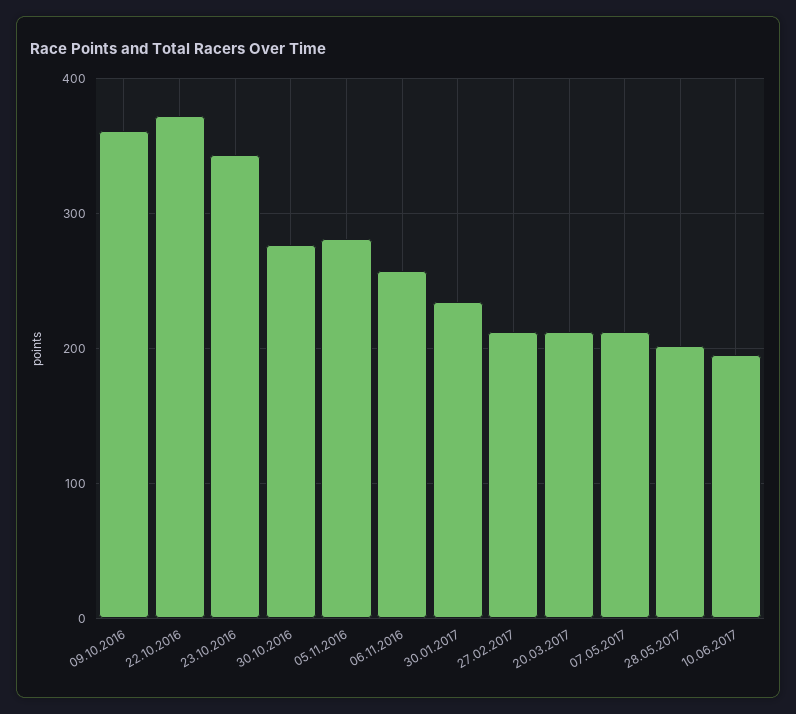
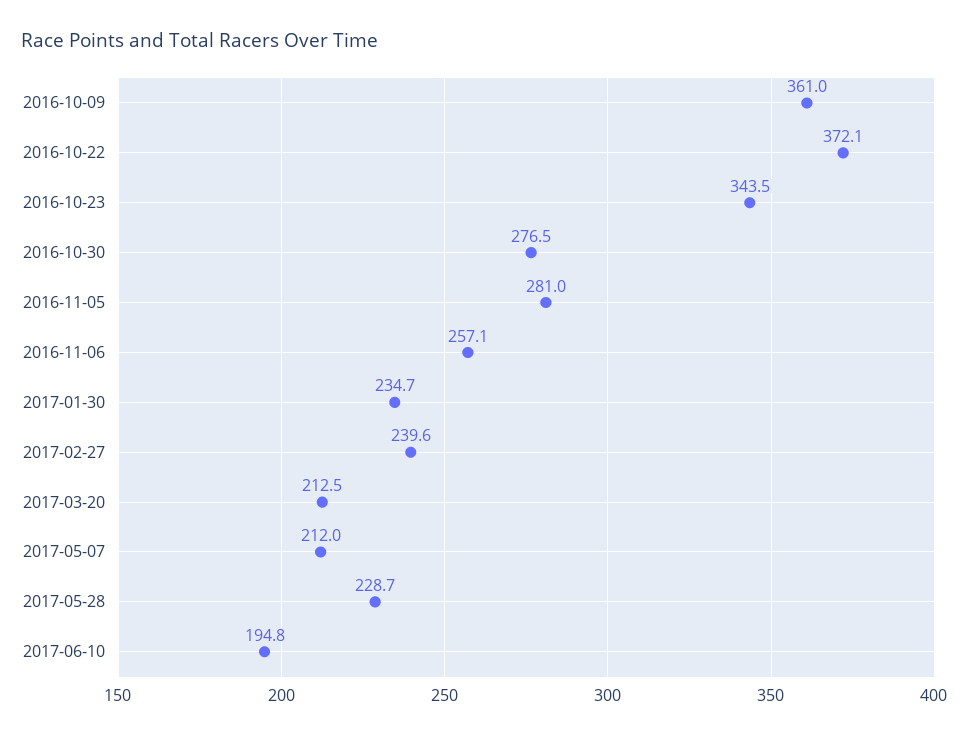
27.02.2017: 210 -> 239.6
28.05.2017: 200 -> 228.7

